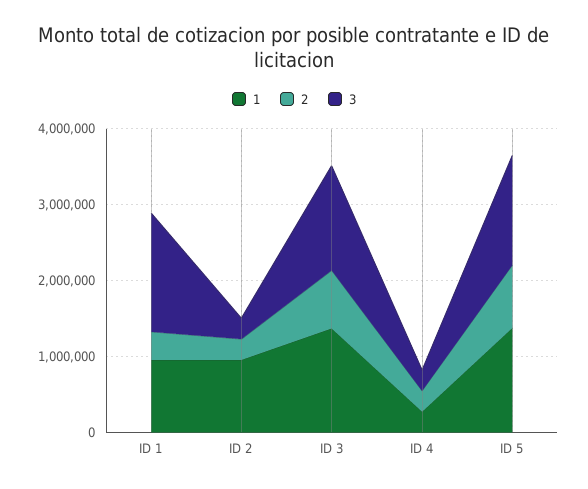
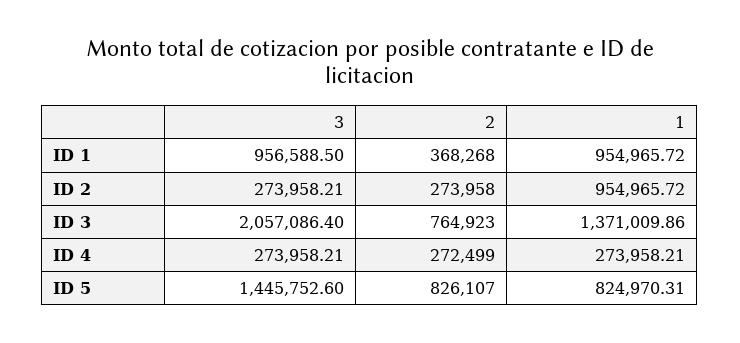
3, ID 1: 1600000 -> 956588.5
3, ID 3: 1400000 -> 2057086.4
1, ID 5: 1400000 -> 824970.31

